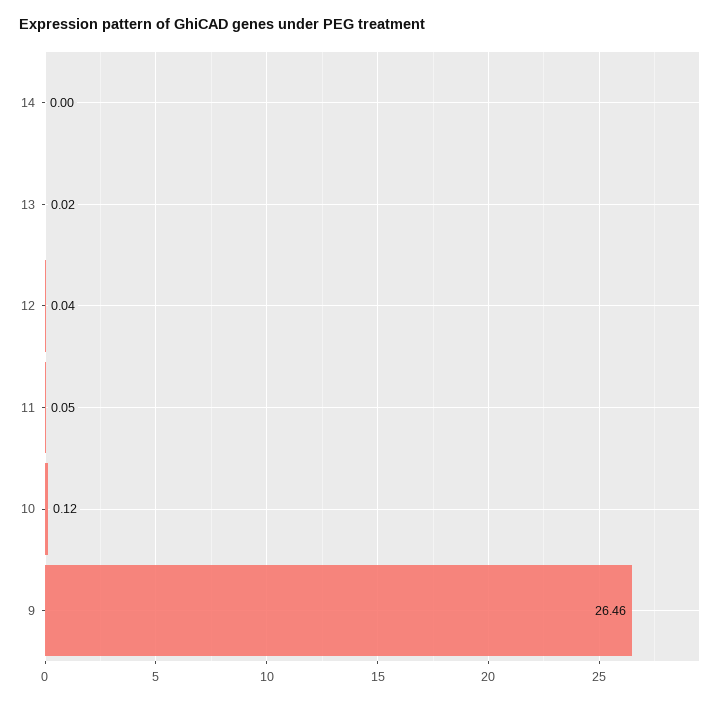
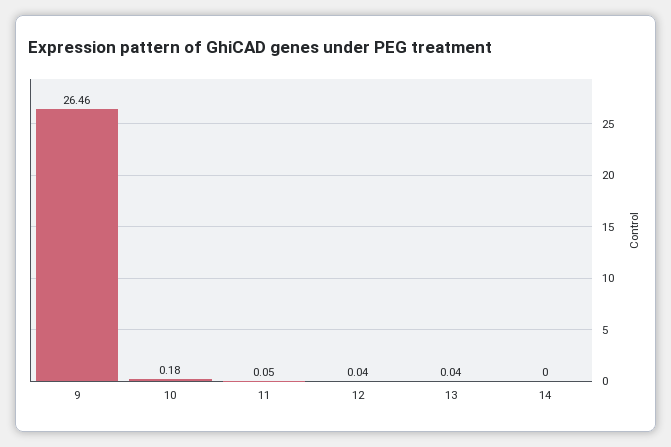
13: 0.02 -> 0.04
10: 0.12 -> 0.18

